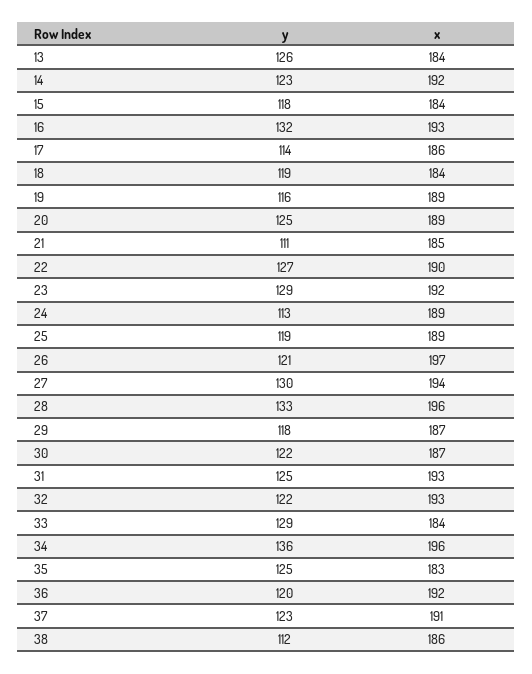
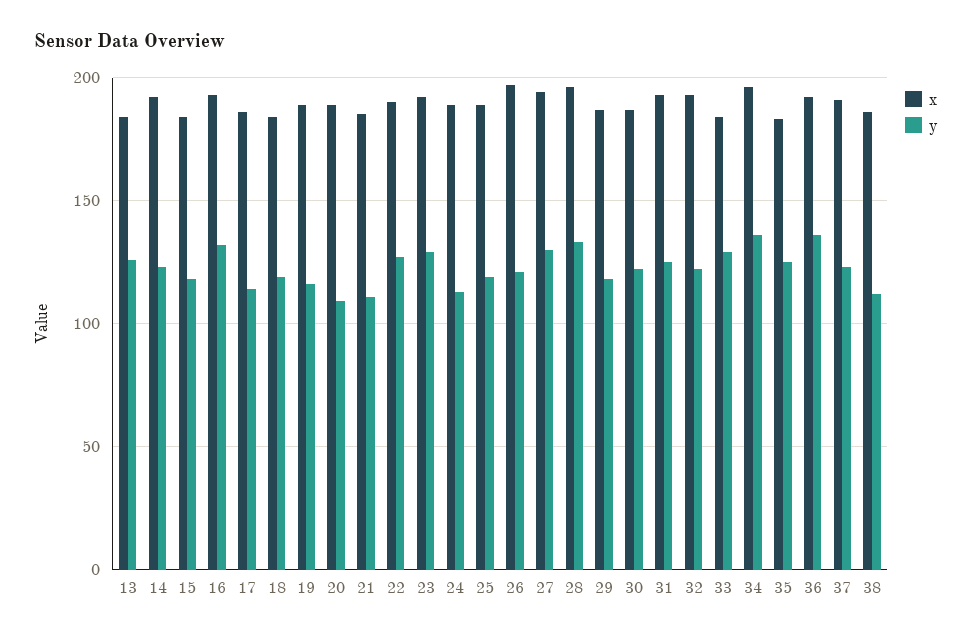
y, 20: 125 -> 110
y, 36: 120 -> 135

